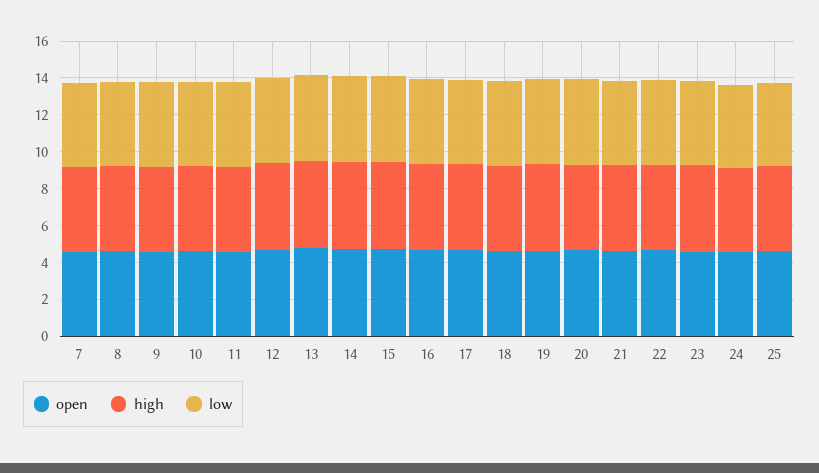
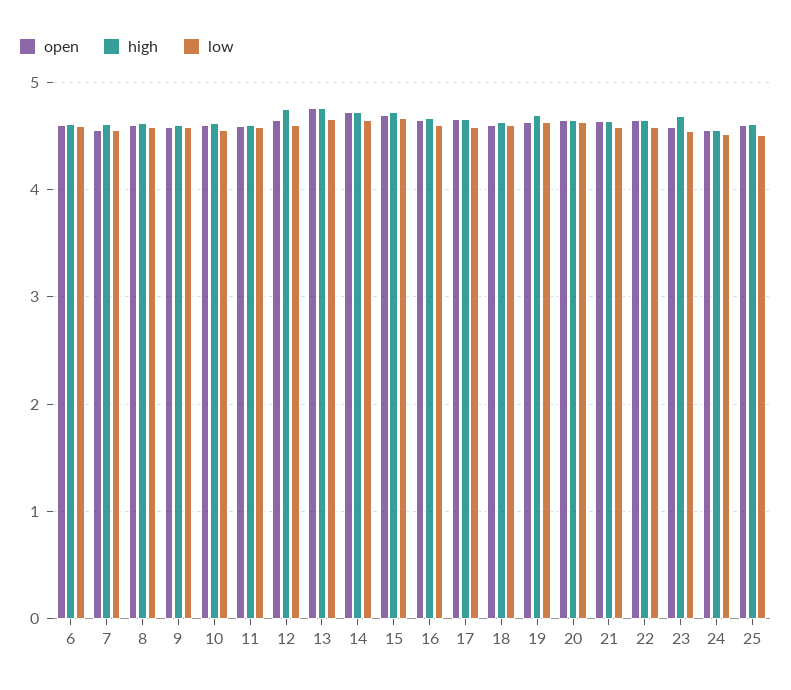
open, 6: none -> 4.6
high, 6: none -> 4.6
low, 6: none -> 4.6

